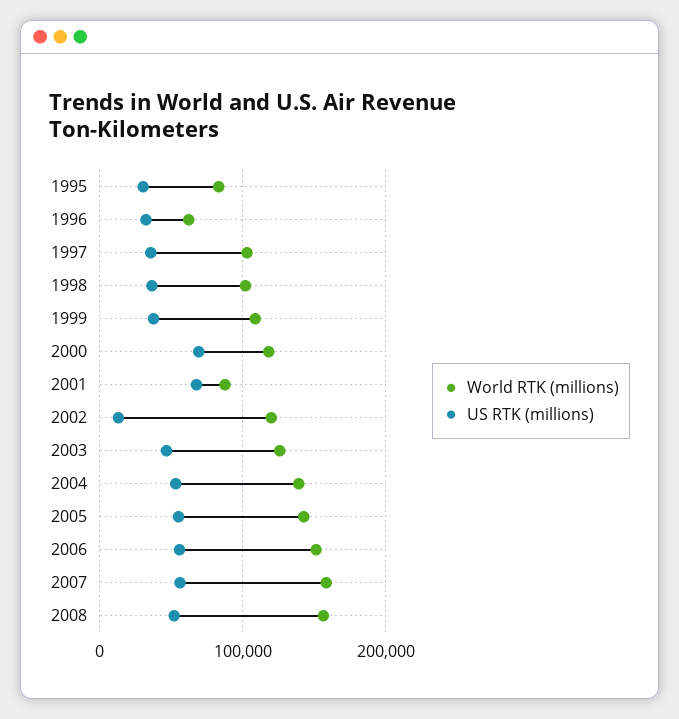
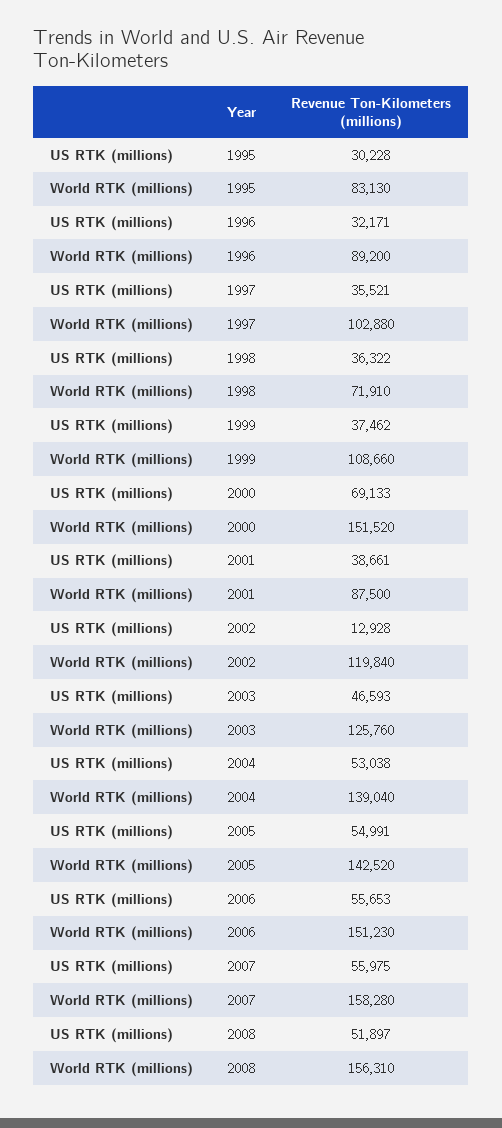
World RTK (millions), 1996: 60000 -> 89200
World RTK (millions), 1998: 100000 -> 71910
World RTK (millions), 2000: 120000 -> 151520
US RTK (millions), 2001: 70000 -> 38661

